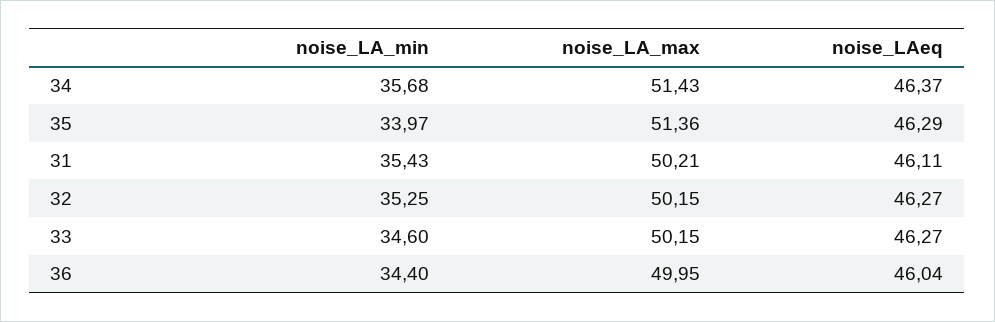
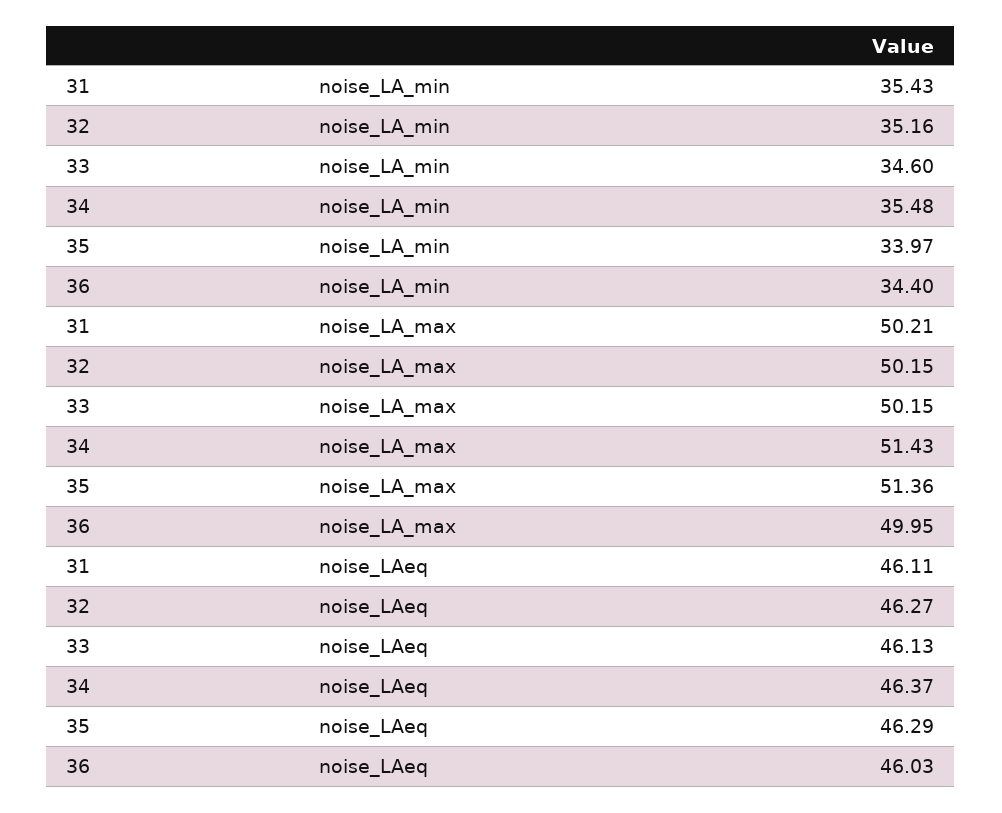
noise_LA_min, 34: 35.68 -> 35.48
noise_LA_min, 32: 35.25 -> 35.16
noise_LAeq, 33: 46.27 -> 46.13
noise_LAeq, 36: 46.04 -> 46.03

